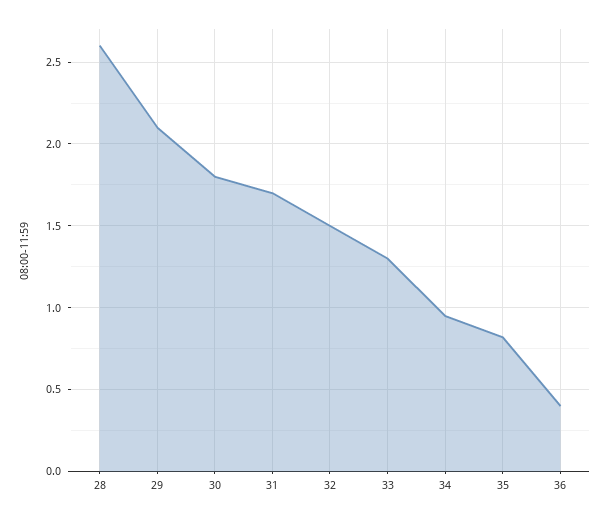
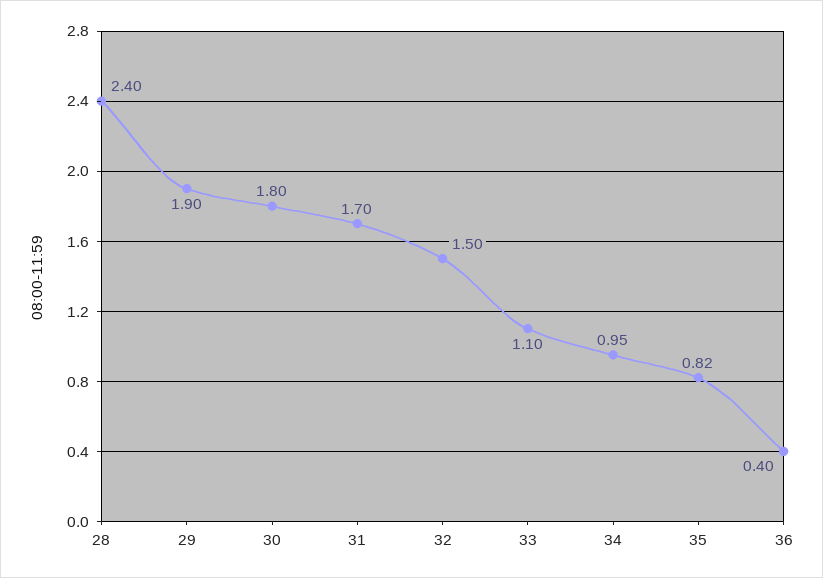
28: 2.6 -> 2.4
29: 2.1 -> 1.9
33: 1.3 -> 1.1

